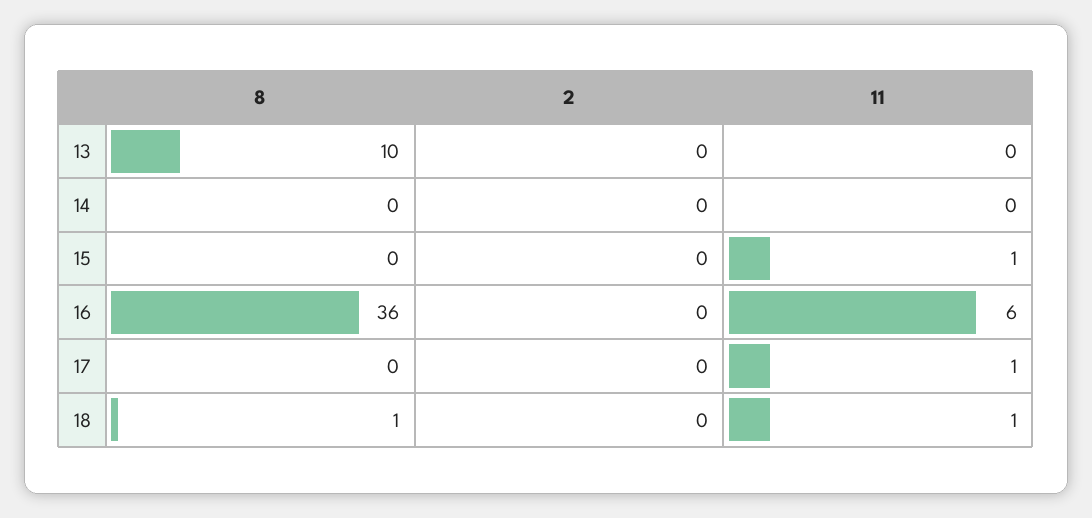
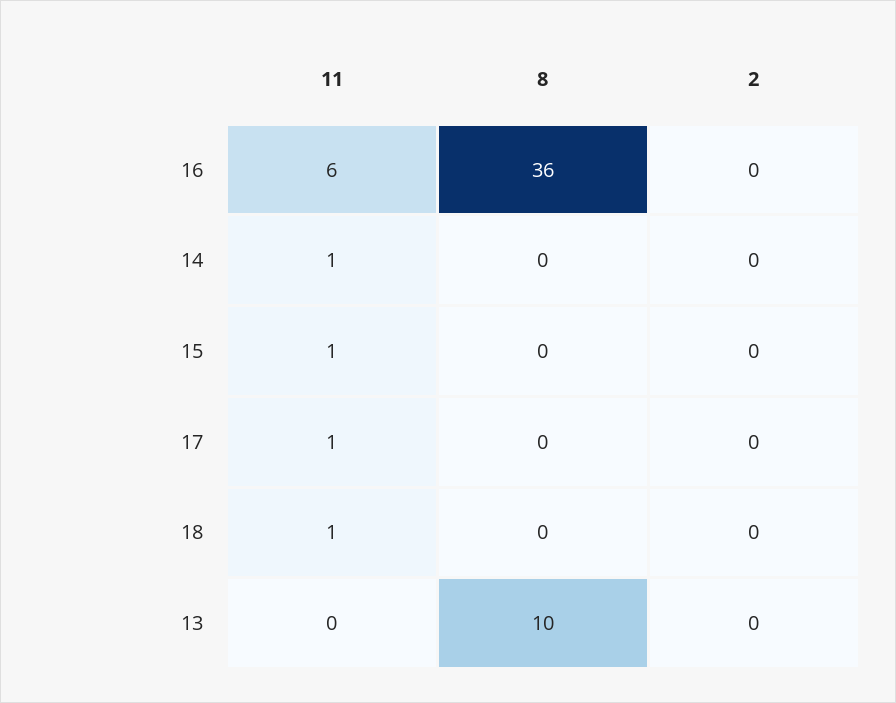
11, 14: 0 -> 1
8, 18: 1 -> 0

